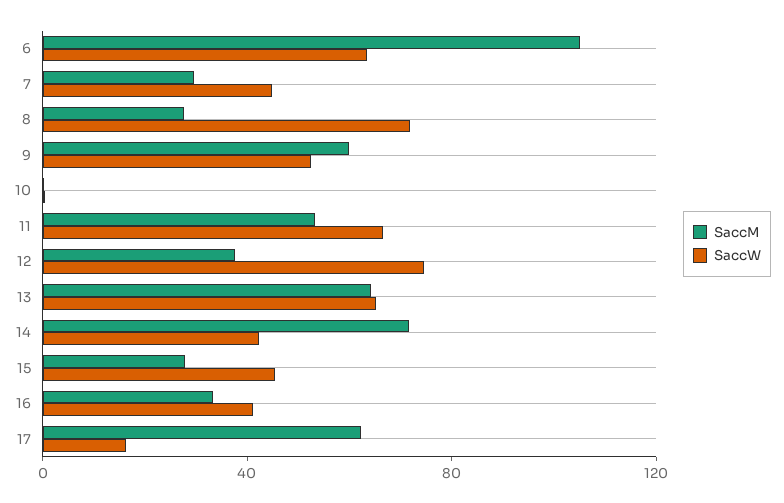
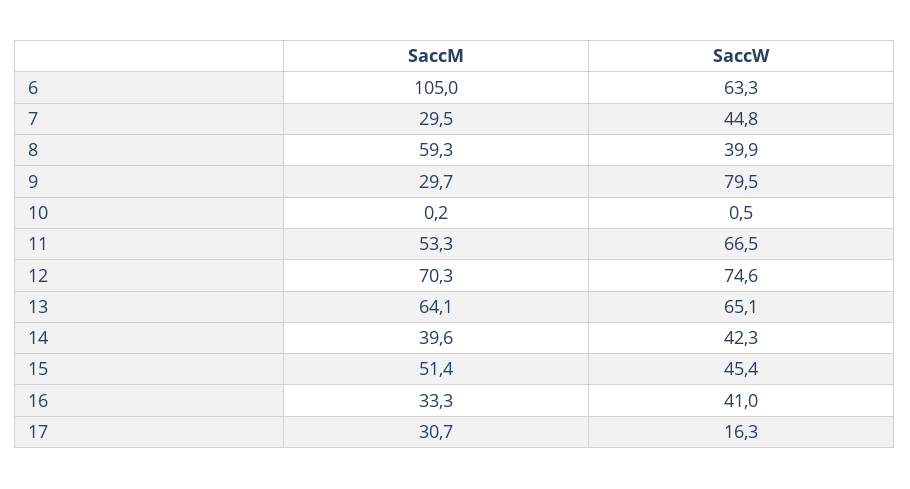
SaccM, 8: 30 -> 59.3
SaccW, 8: 70 -> 39.9
SaccM, 9: 60 -> 29.7
SaccW, 9: 50 -> 79.5
SaccM, 12: 40 -> 70.3
SaccM, 14: 70 -> 39.6
SaccM, 15: 30 -> 51.4
SaccM, 17: 60 -> 30.7

